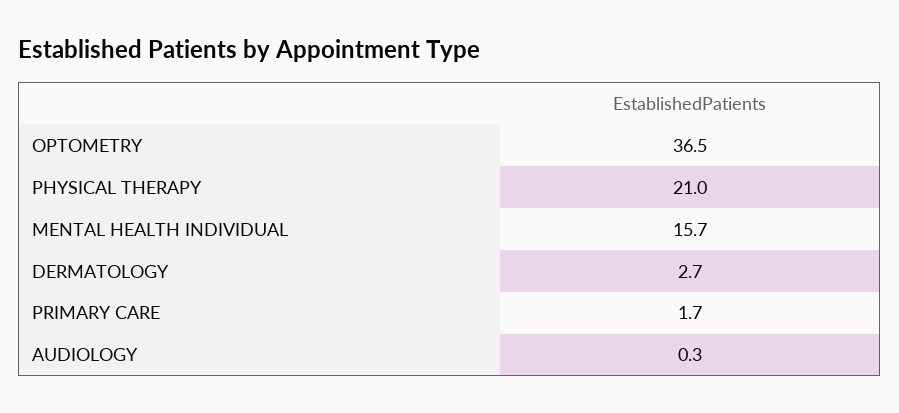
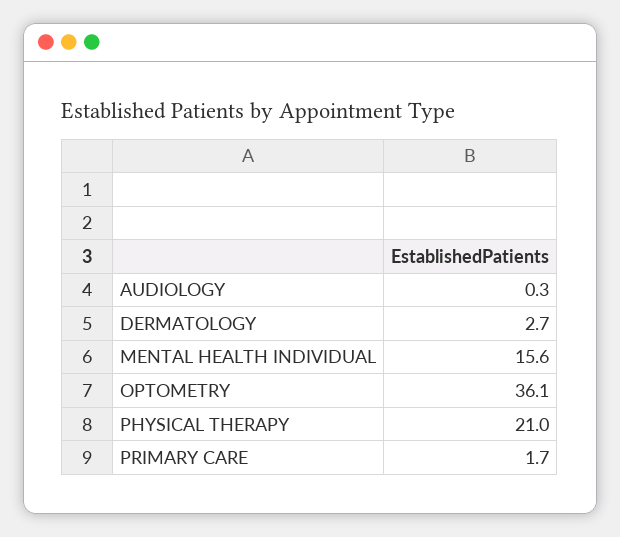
OPTOMETRY: 36.5 -> 36.1
MENTAL HEALTH INDIVIDUAL: 15.7 -> 15.6

